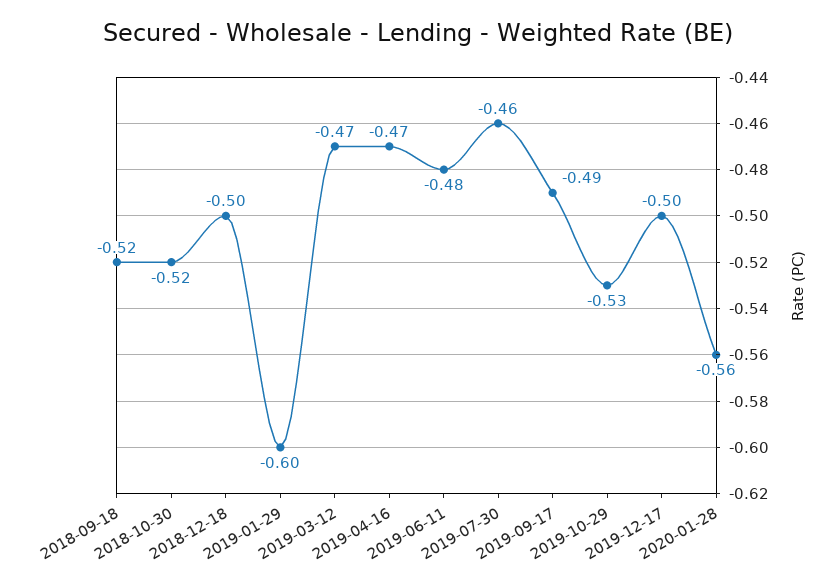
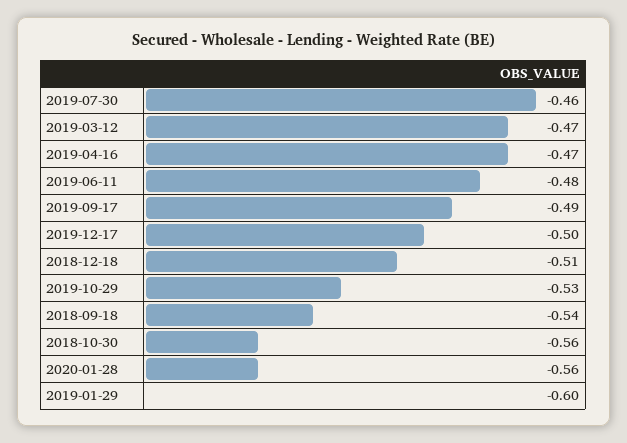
2018-09-18: -0.52 -> -0.54
2018-10-30: -0.52 -> -0.56
2018-12-18: -0.5 -> -0.51

